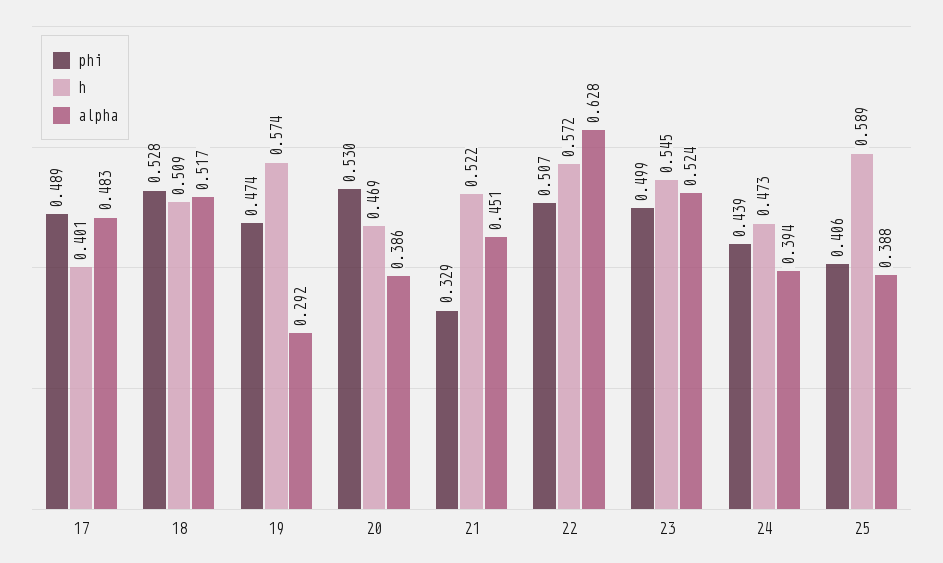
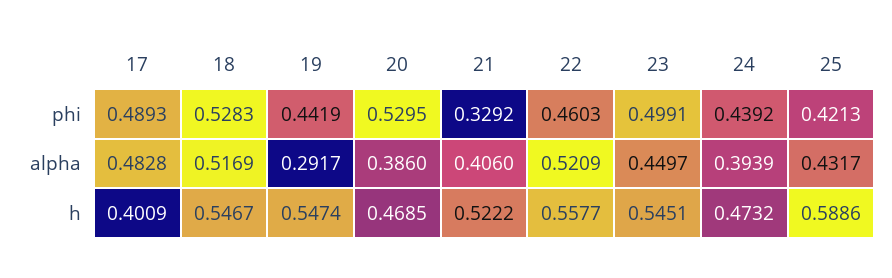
h, 18: 0.509 -> 0.5467
phi, 19: 0.474 -> 0.4419
h, 19: 0.574 -> 0.5474
alpha, 21: 0.451 -> 0.406
phi, 22: 0.507 -> 0.4603
h, 22: 0.572 -> 0.5577
alpha, 22: 0.628 -> 0.5209
alpha, 23: 0.524 -> 0.4497
phi, 25: 0.406 -> 0.4213
alpha, 25: 0.388 -> 0.4317

